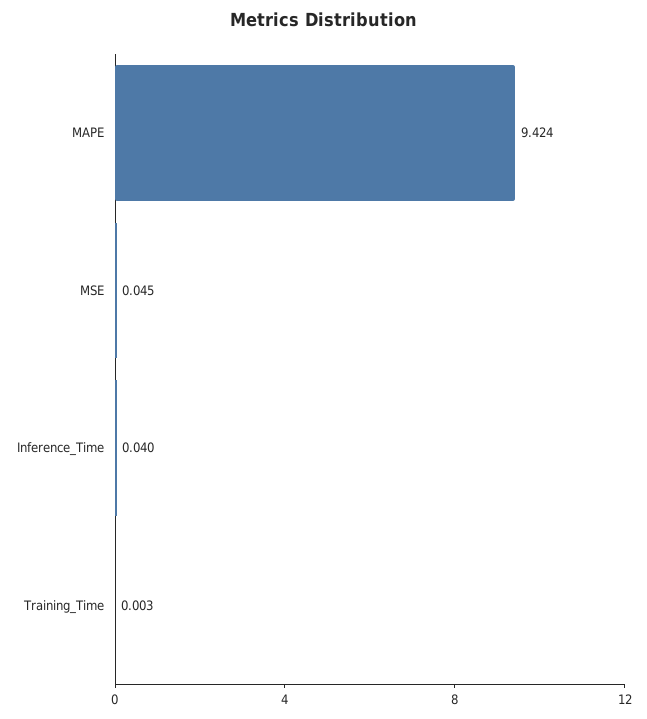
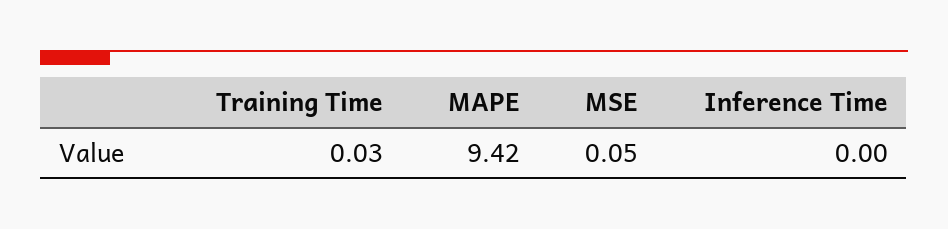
Inference_Time: 0.04 -> 0
Training_Time: 0.003 -> 0.03

